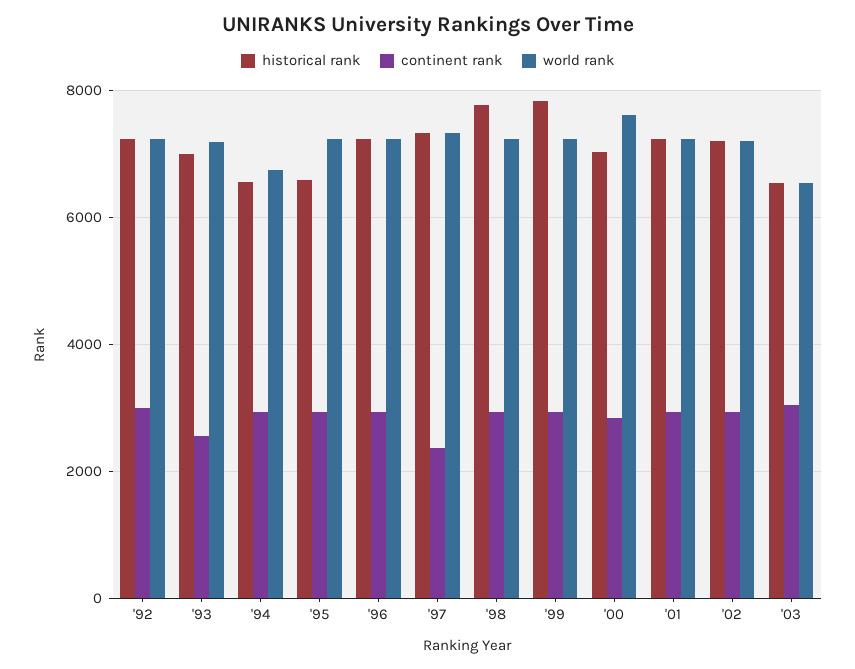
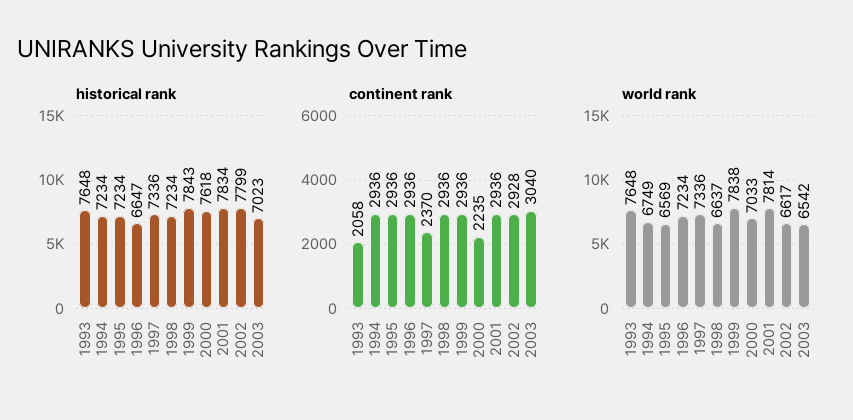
historical rank, '92: 7200 -> none
continent rank, '92: 3000 -> none
world rank, '92: 7200 -> none
historical rank, '93: 7000 -> 7648
continent rank, '93: 2600 -> 2058
world rank, '93: 7200 -> 7648
historical rank, '94: 6600 -> 7234
historical rank, '95: 6600 -> 7234
world rank, '95: 7200 -> 6569
historical rank, '96: 7200 -> 6647
historical rank, '98: 7800 -> 7234
world rank, '98: 7200 -> 6637
world rank, '99: 7200 -> 7838
historical rank, '00: 7000 -> 7618
continent rank, '00: 2800 -> 2235
world rank, '00: 7600 -> 7033
historical rank, '01: 7200 -> 7834
world rank, '01: 7200 -> 7814
historical rank, '02: 7200 -> 7799
world rank, '02: 7200 -> 6617
historical rank, '03: 6600 -> 7023

